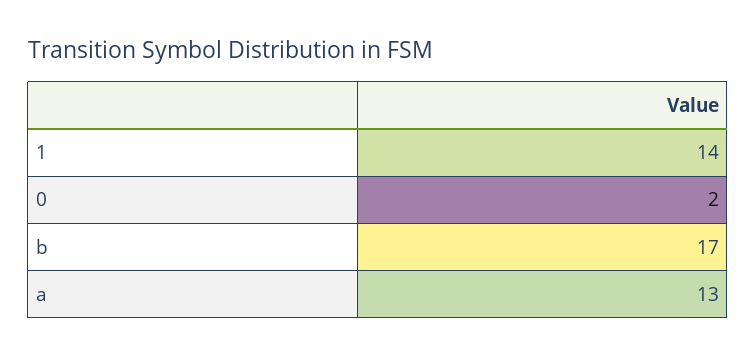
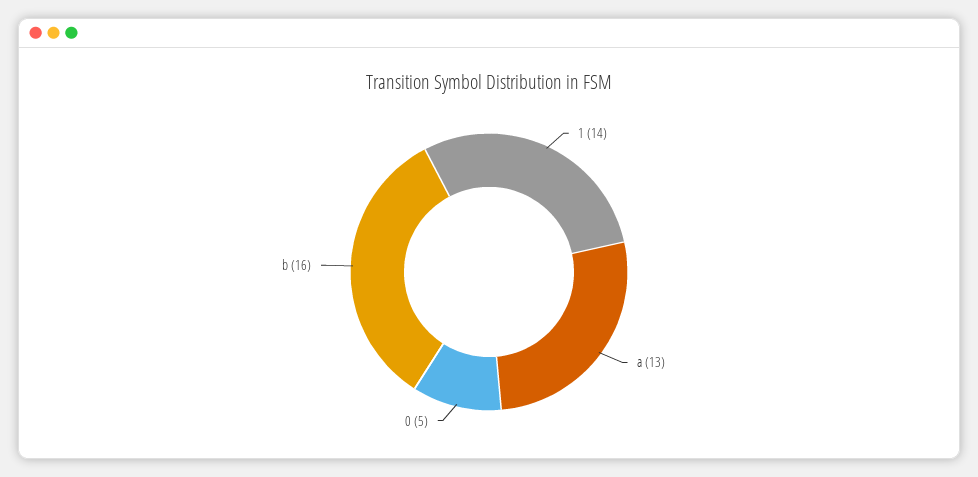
0: 2 -> 5
b: 17 -> 16

